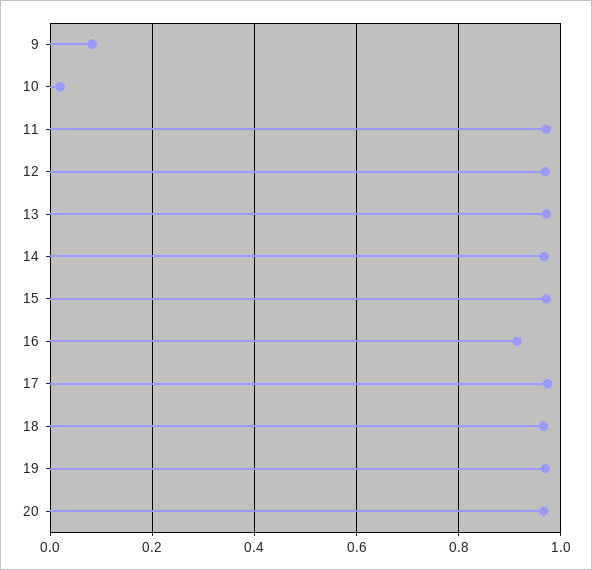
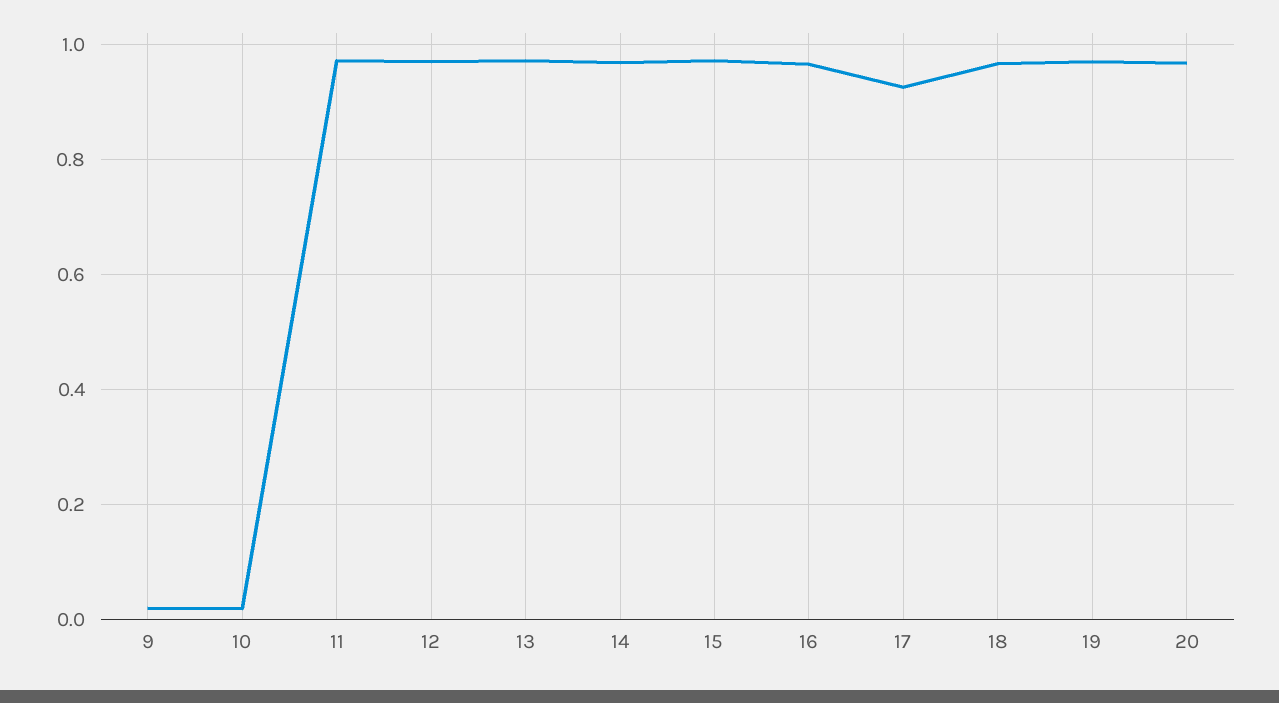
9: 0.08 -> 0.02
16: 0.92 -> 0.96
17: 0.98 -> 0.92

